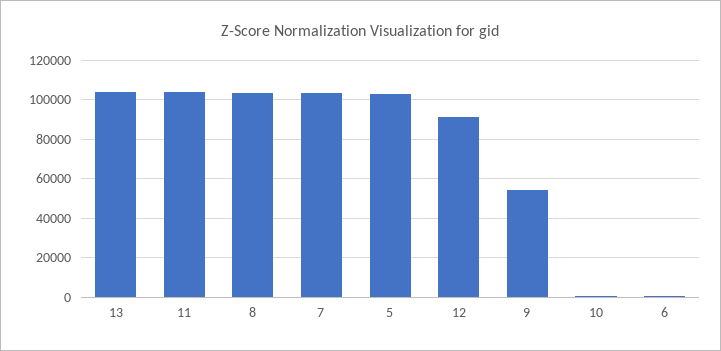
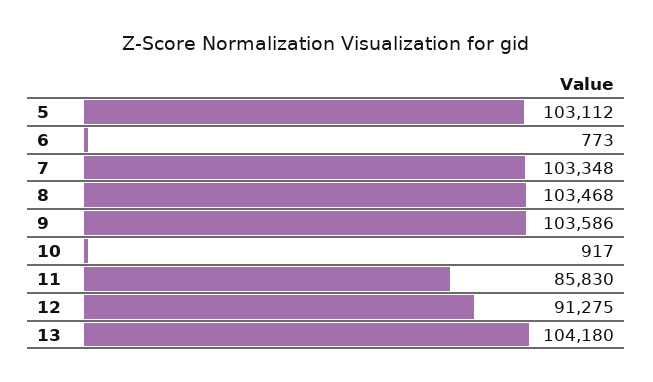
11: 105000 -> 85830
9: 55000 -> 103586

